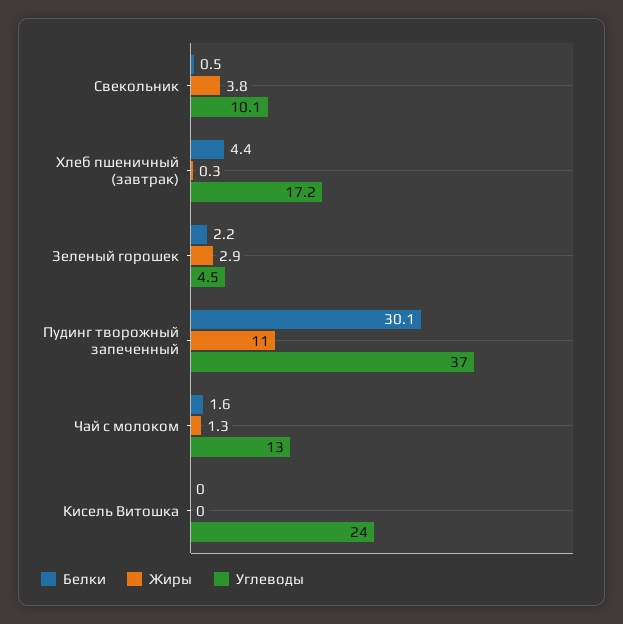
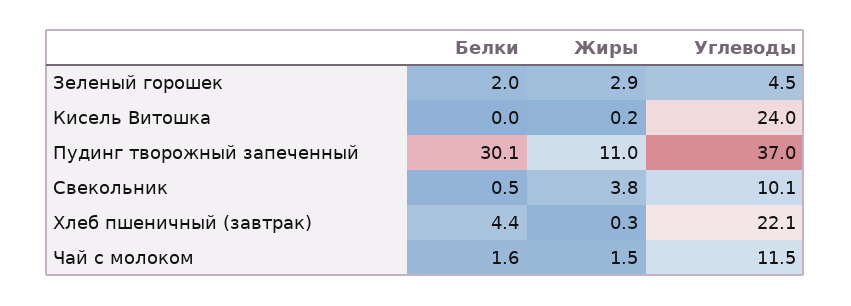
Углеводы, Хлеб пшеничный (завтрак): 17.2 -> 22.1
Белки, Зеленый горошек: 2.2 -> 2
Жиры, Чай с молоком: 1.3 -> 1.5
Углеводы, Чай с молоком: 13 -> 11.5
Жиры, Кисель Витошка: 0 -> 0.2

